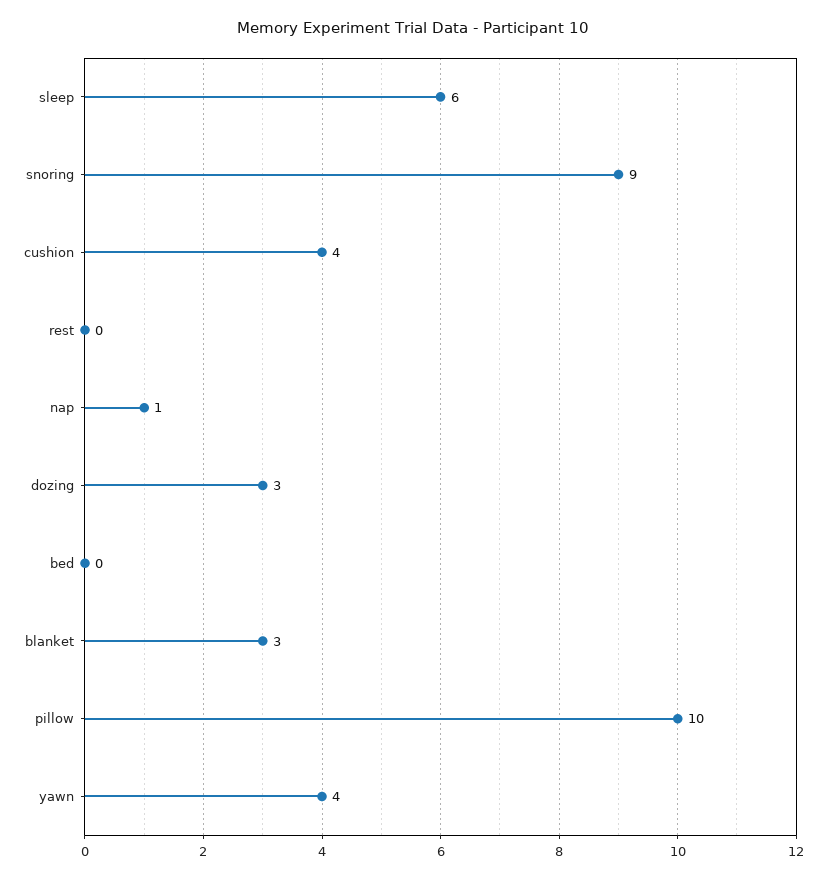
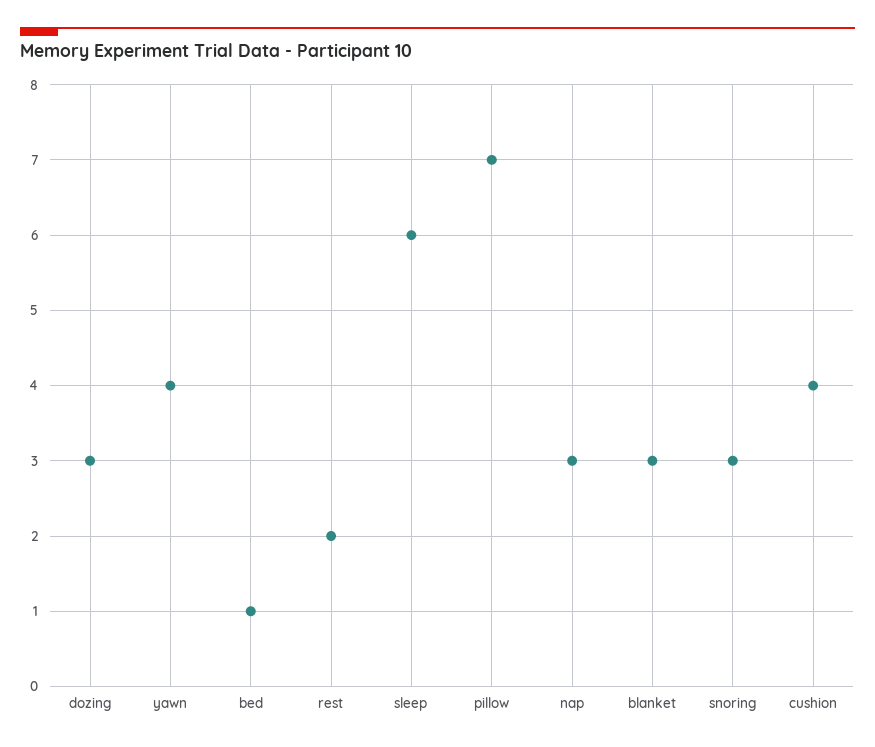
snoring: 9 -> 3
rest: 0 -> 2
nap: 1 -> 3
bed: 0 -> 1
pillow: 10 -> 7

